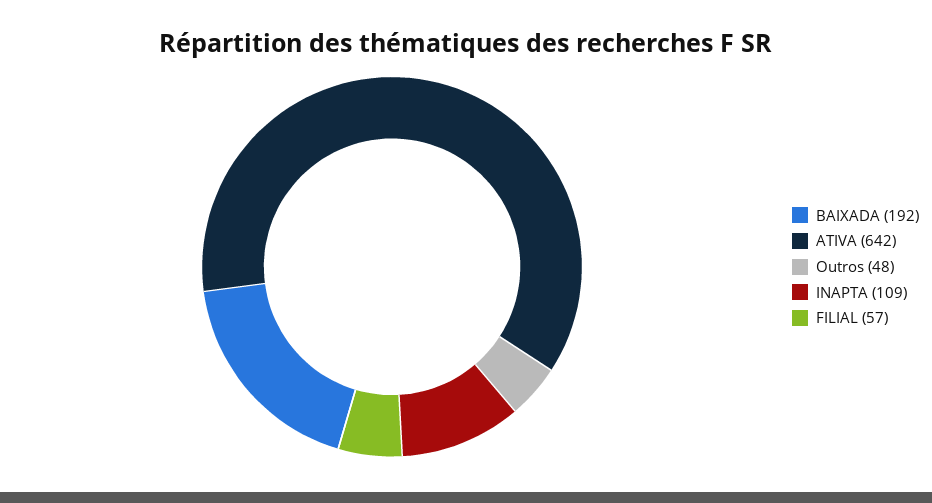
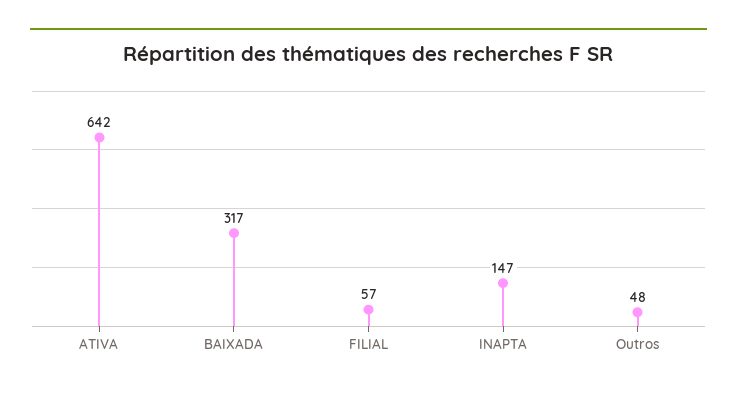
BAIXADA: 192 -> 317
INAPTA: 109 -> 147

